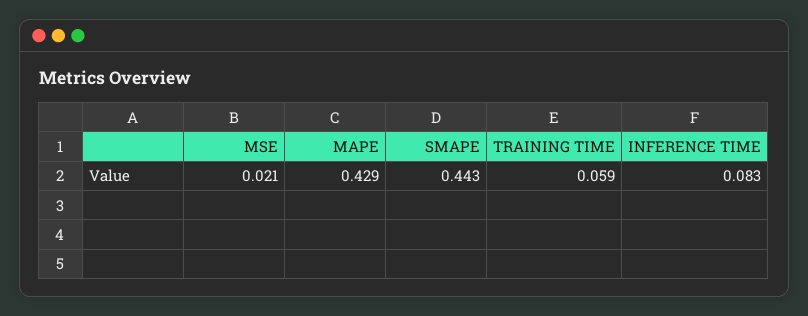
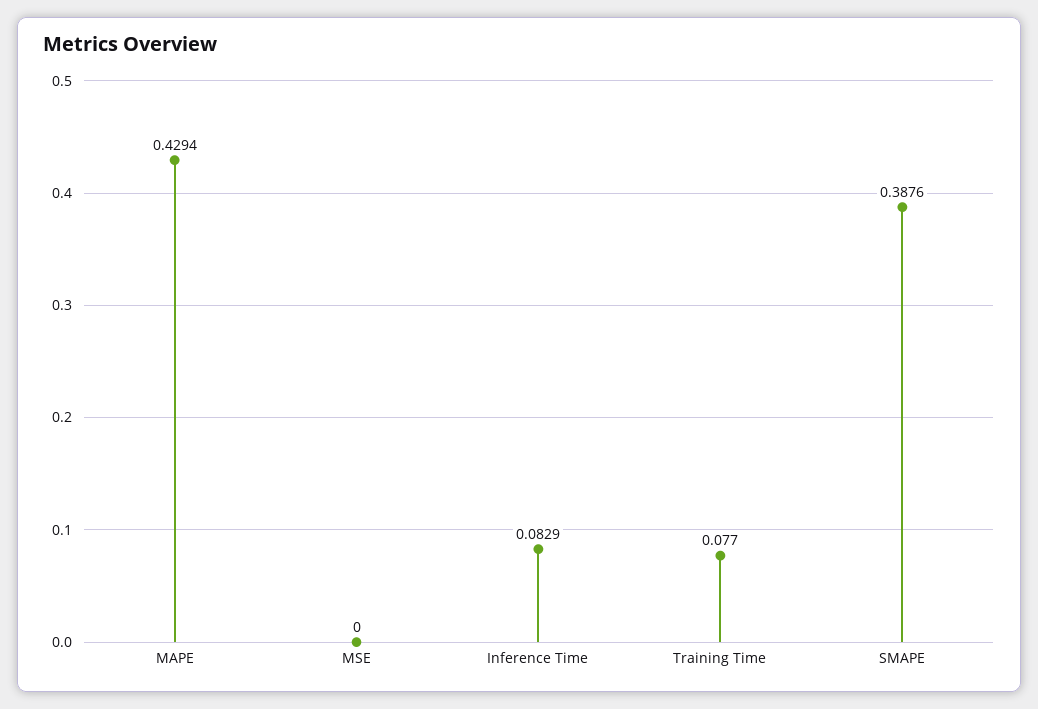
MSE: 0.021 -> 0
SMAPE: 0.443 -> 0.3876
TRAINING TIME: 0.059 -> 0.077

